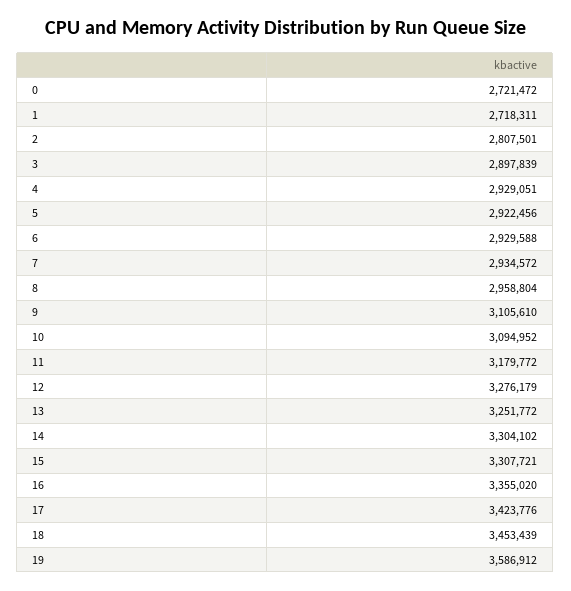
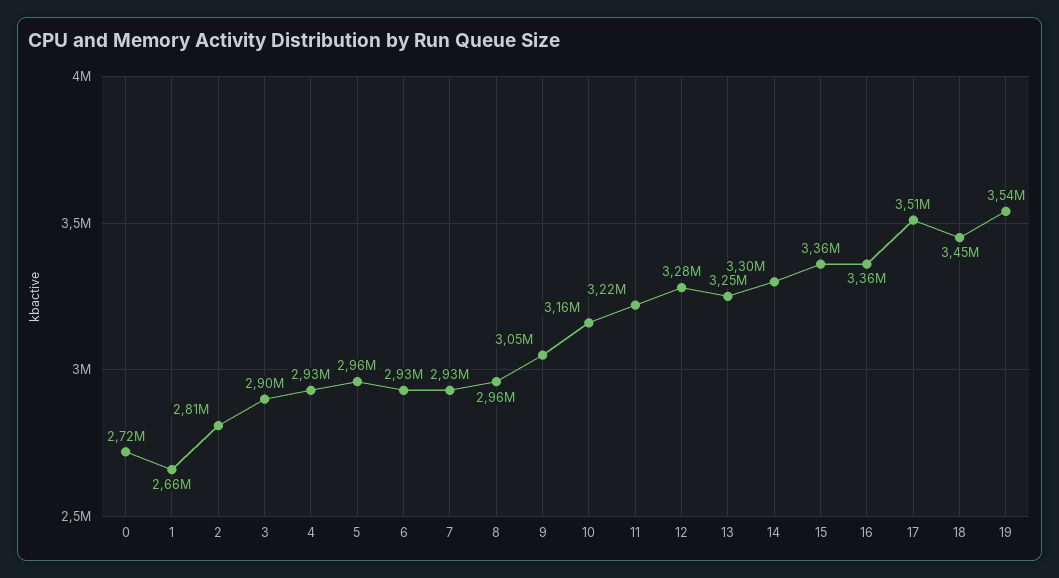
1: 2718311 -> 2660000
5: 2922456 -> 2960000
9: 3105610 -> 3050000
10: 3094952 -> 3160000
11: 3179772 -> 3220000
15: 3307721 -> 3360000
17: 3423776 -> 3510000
19: 3586912 -> 3540000

